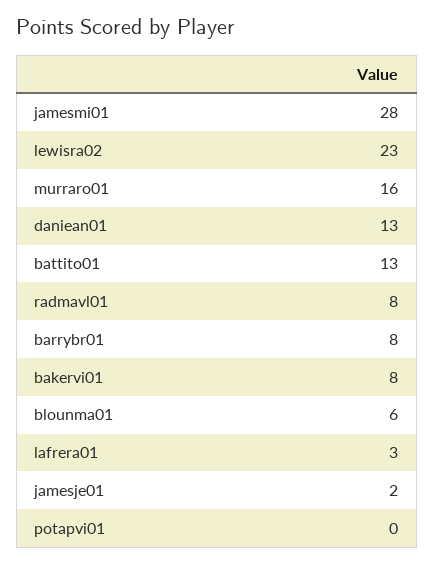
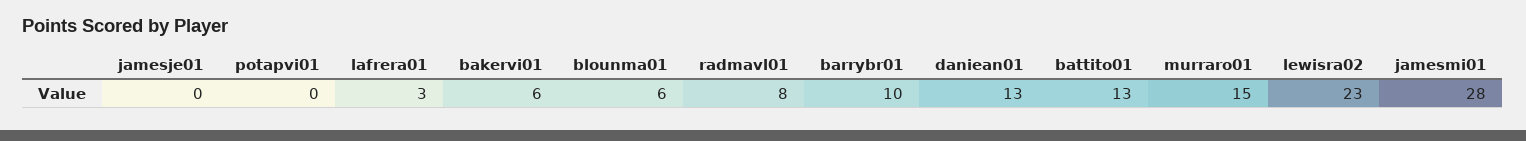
murraro01: 16 -> 15
barrybr01: 8 -> 10
bakervi01: 8 -> 6
jamesje01: 2 -> 0

